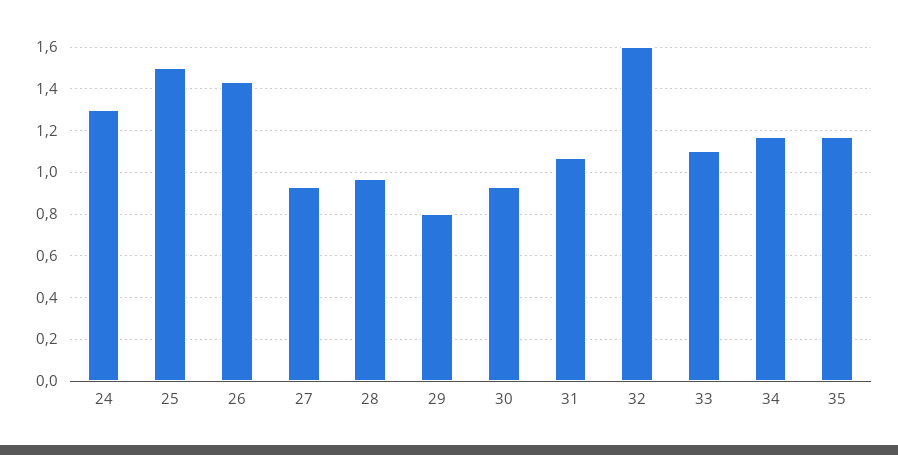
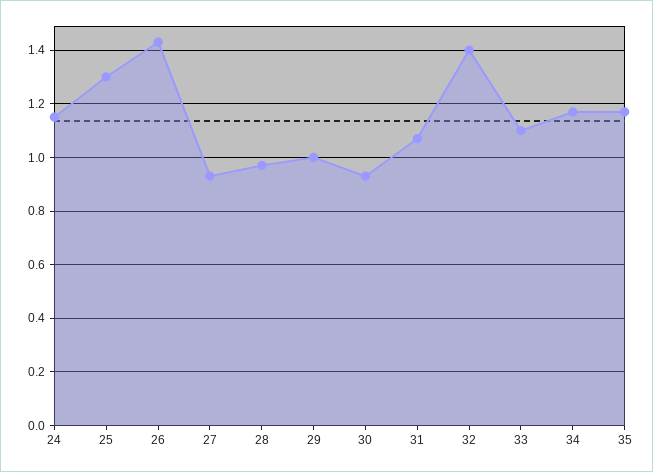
24: 1.3 -> 1.15
25: 1.5 -> 1.3
29: 0.8 -> 1
32: 1.6 -> 1.4

